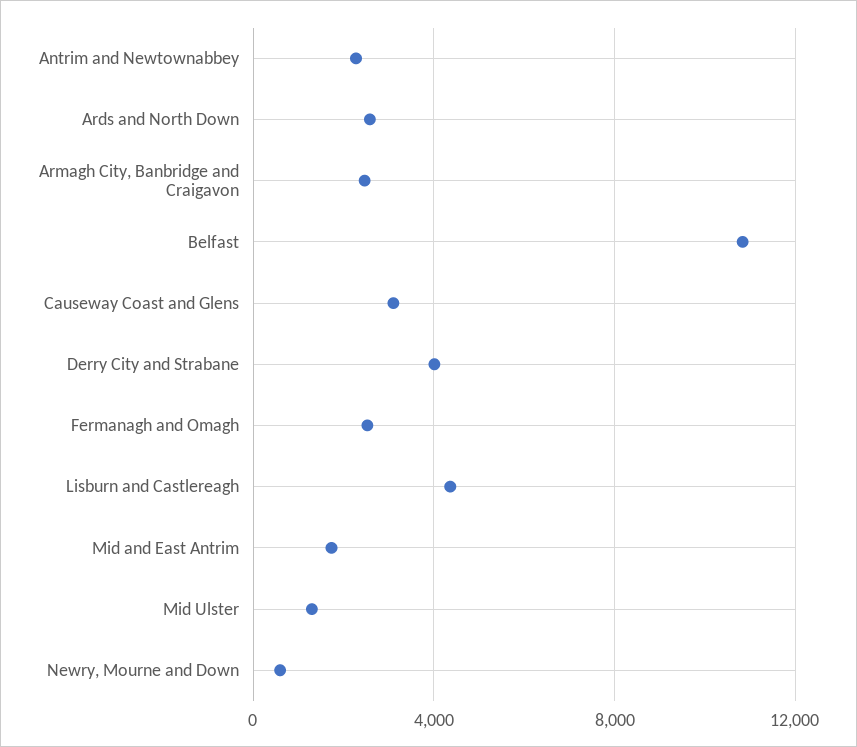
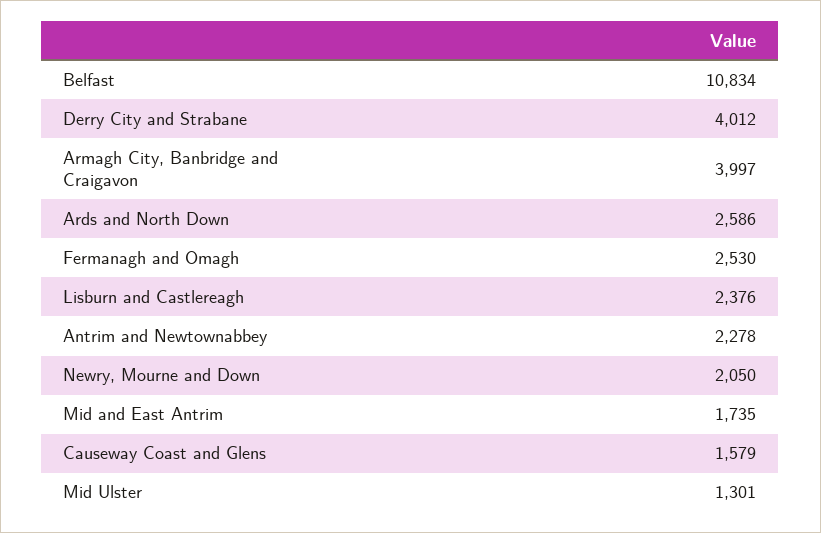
Armagh City, Banbridge and Craigavon: 2500 -> 3997
Causeway Coast and Glens: 3000 -> 1579
Lisburn and Castlereagh: 4500 -> 2376
Newry, Mourne and Down: 500 -> 2050

